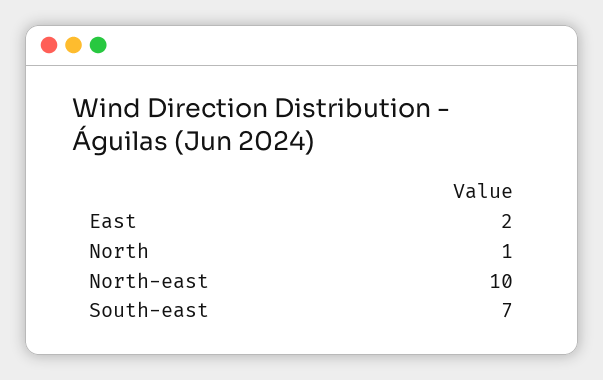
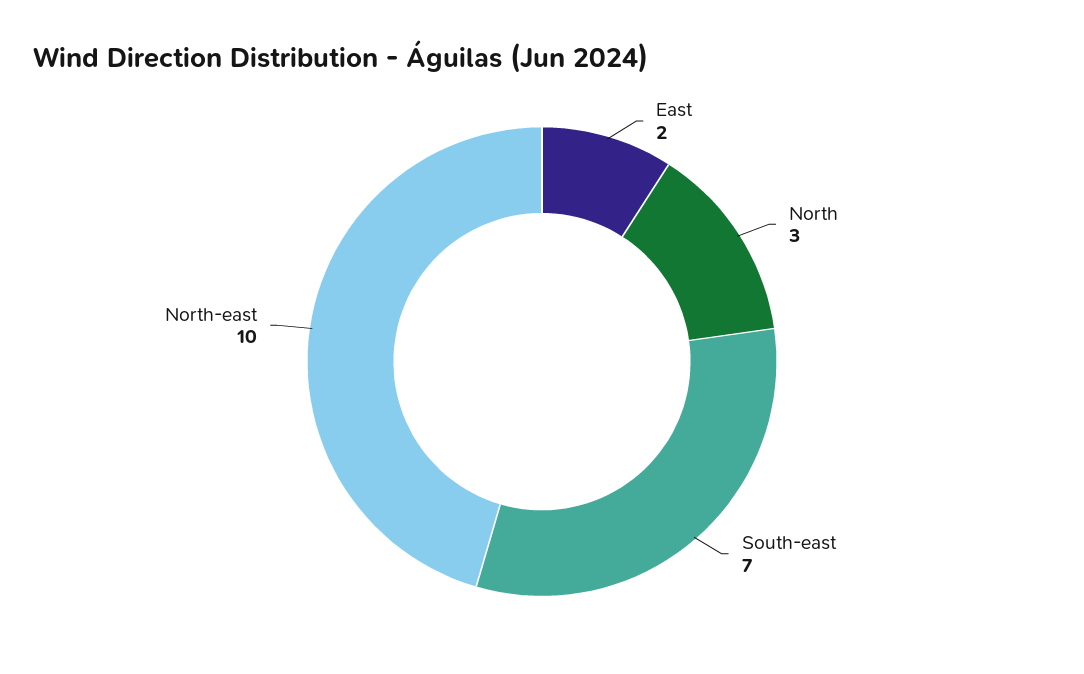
North: 1 -> 3

